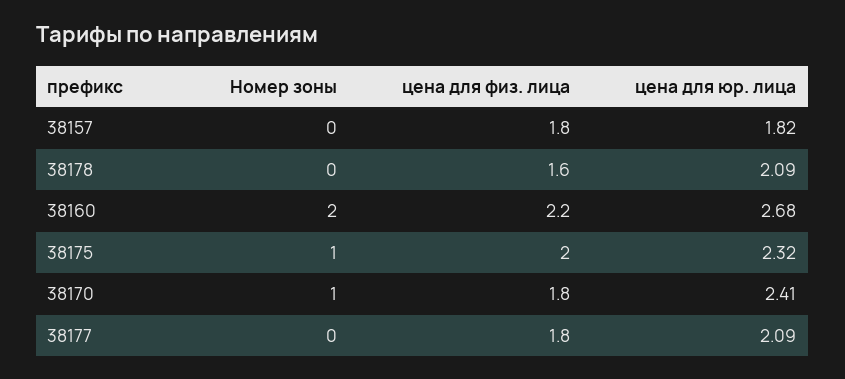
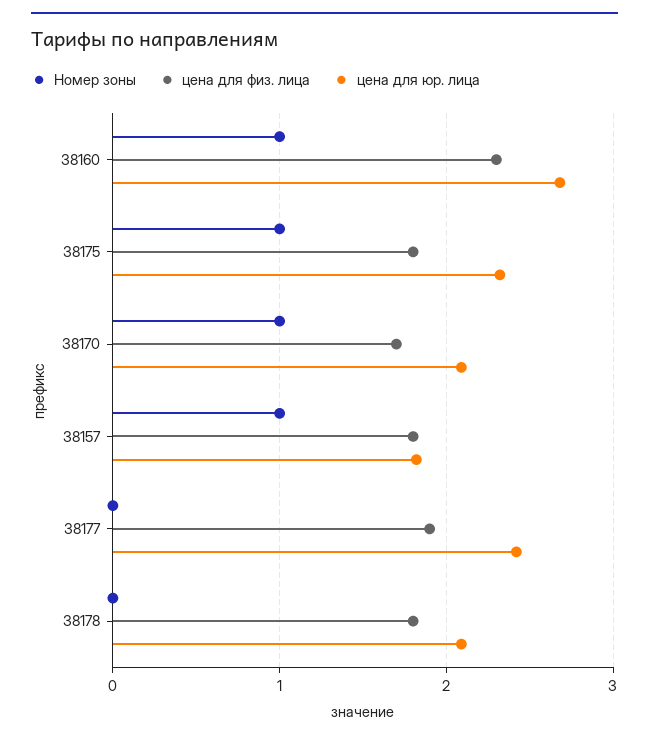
Номер зоны, 38157: 0 -> 1
цена для физ. лица, 38178: 1.6 -> 1.8
Номер зоны, 38160: 2 -> 1
цена для физ. лица, 38160: 2.2 -> 2.3
цена для физ. лица, 38175: 2 -> 1.8
цена для физ. лица, 38170: 1.8 -> 1.7
цена для юр. лица, 38170: 2.41 -> 2.1
цена для физ. лица, 38177: 1.8 -> 1.9
цена для юр. лица, 38177: 2.09 -> 2.4

